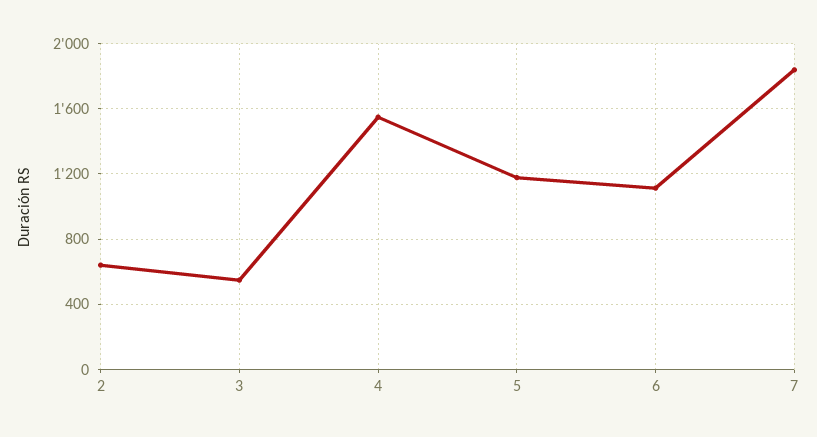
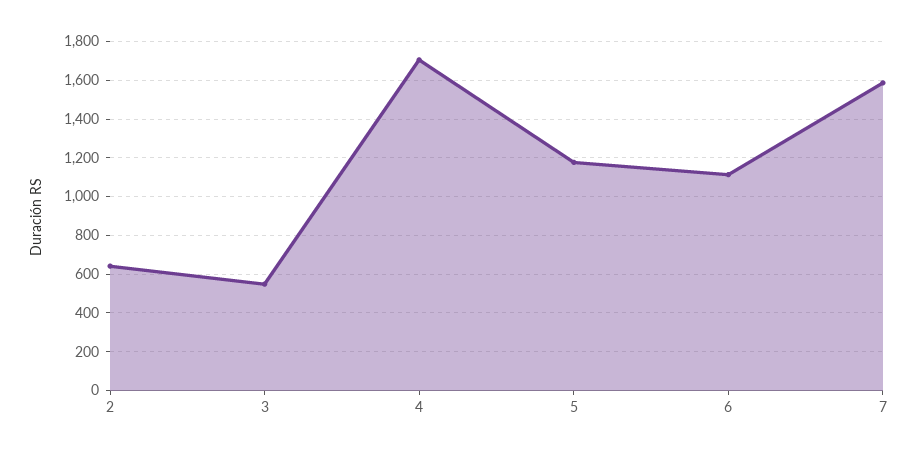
4: 1550 -> 1700
7: 1850 -> 1600

